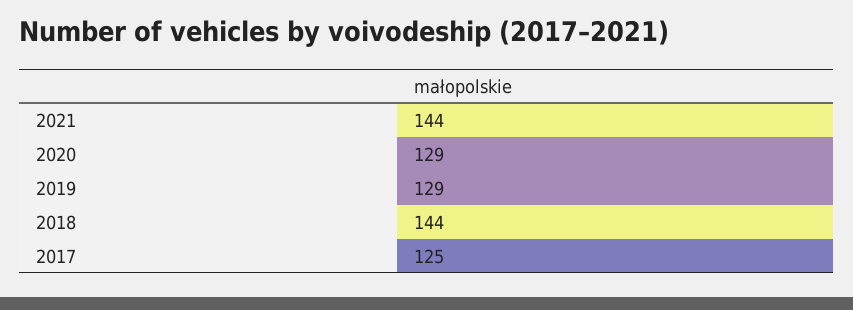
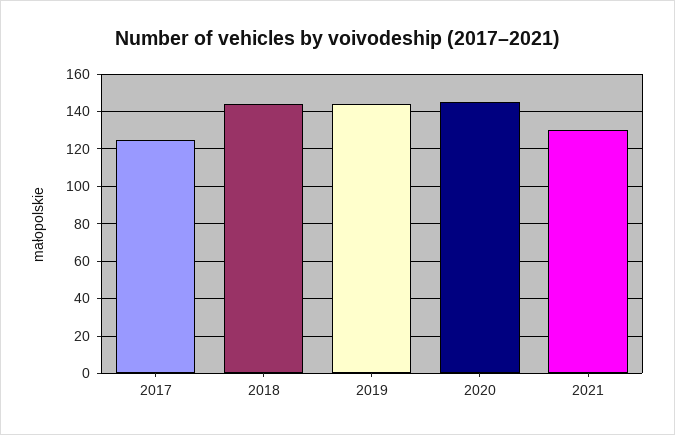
2021: 144 -> 130
2020: 129 -> 145
2019: 129 -> 145

